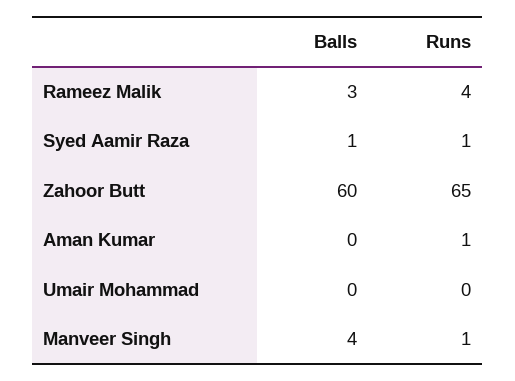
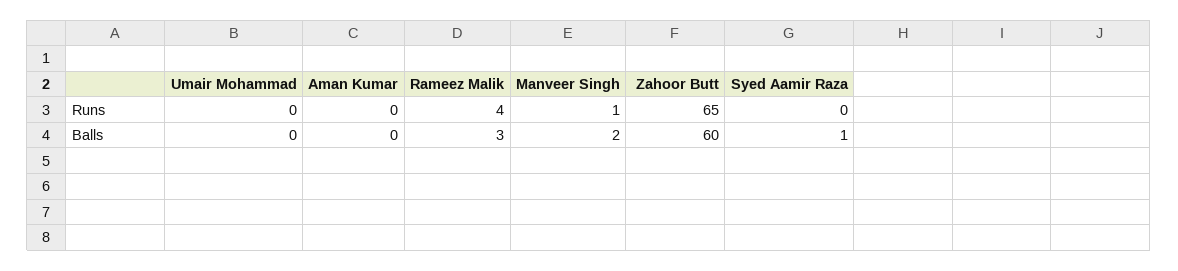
Runs, Syed Aamir Raza: 1 -> 0
Runs, Aman Kumar: 1 -> 0
Balls, Manveer Singh: 4 -> 2

